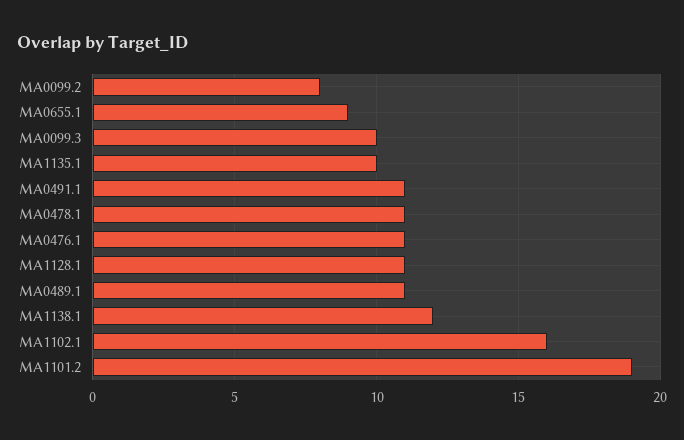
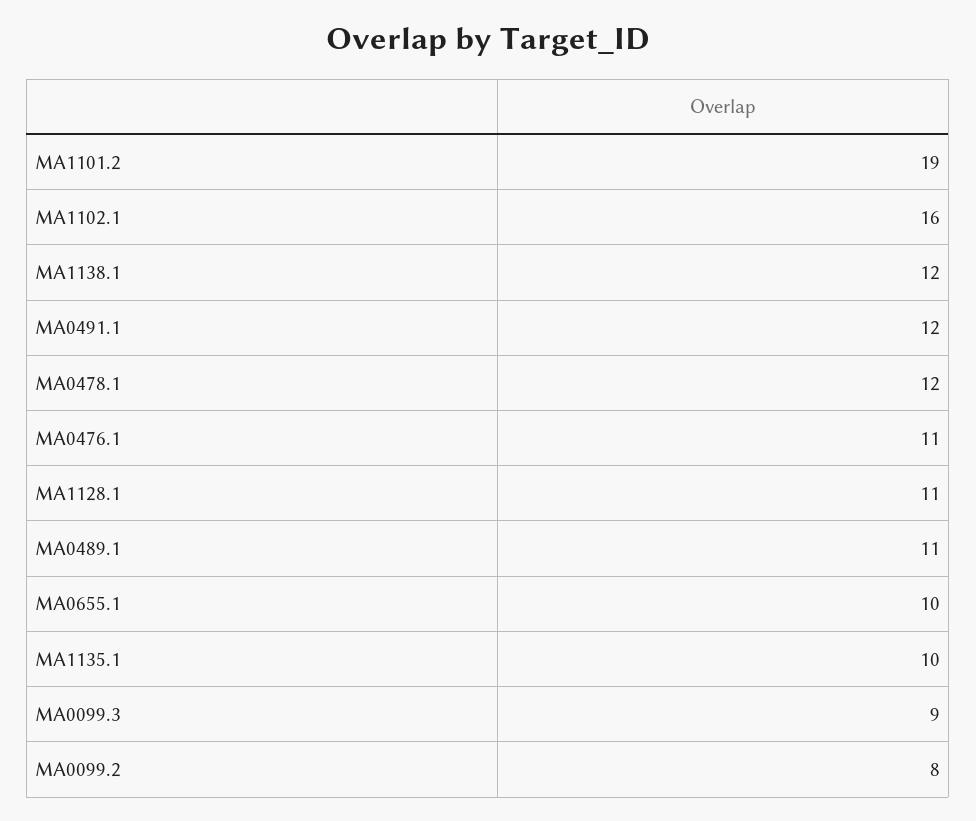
MA0655.1: 9 -> 10
MA0099.3: 10 -> 9
MA0491.1: 11 -> 12
MA0478.1: 11 -> 12

